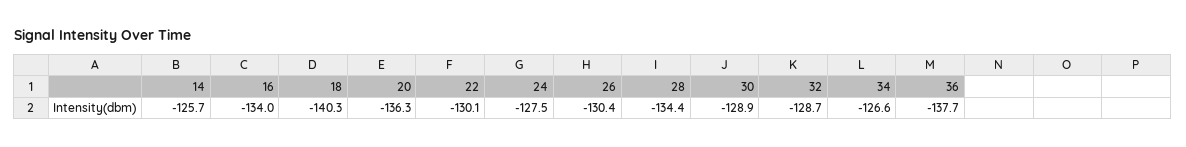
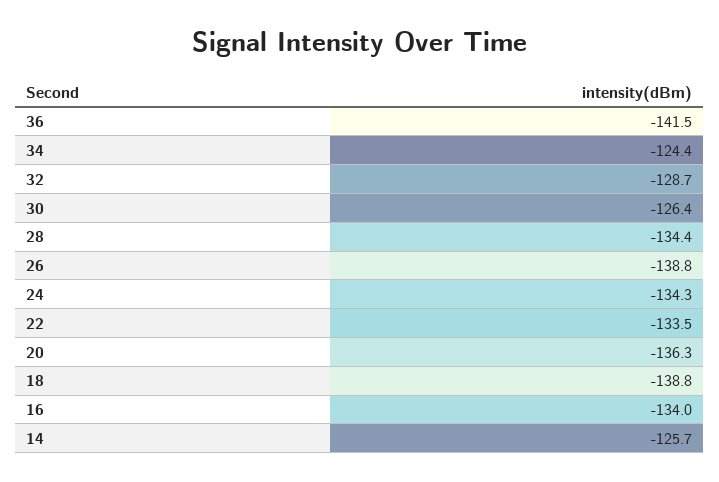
18: -140.3 -> -138.8
22: -130.1 -> -133.5
24: -127.5 -> -134.3
26: -130.4 -> -138.8
30: -128.9 -> -126.4
34: -126.6 -> -124.4
36: -137.7 -> -141.5

